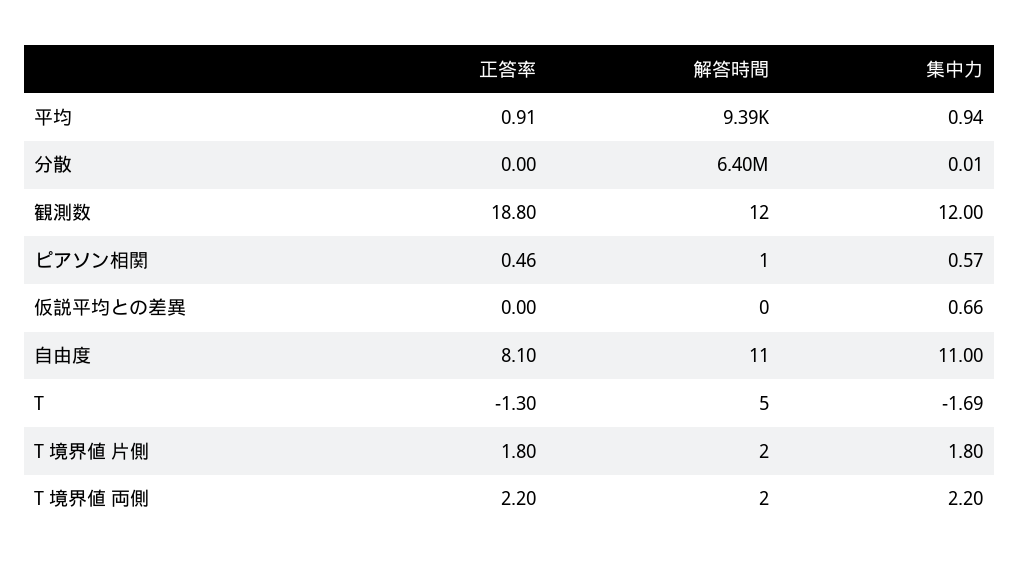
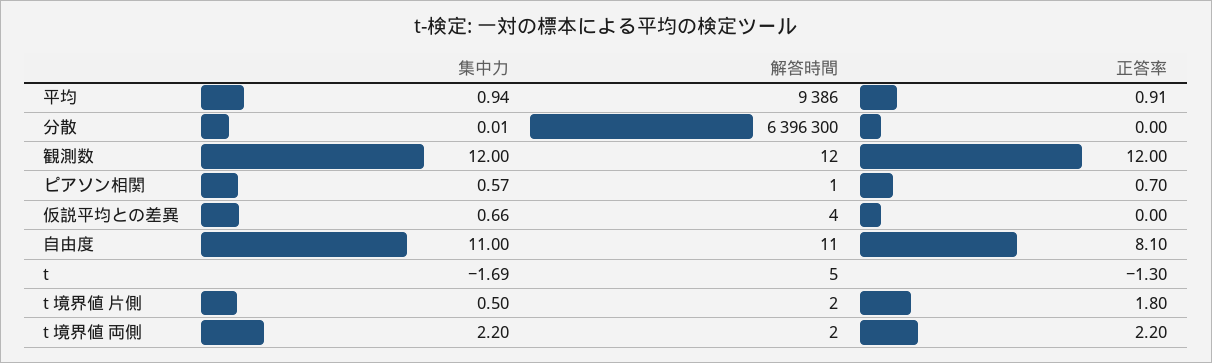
正答率, 観測数: 18.8 -> 12
正答率, ピアソン相関: 0.46 -> 0.7
解答時間, 仮説平均との差異: 0 -> 4
集中力, T 境界値 片側: 1.8 -> 0.5

